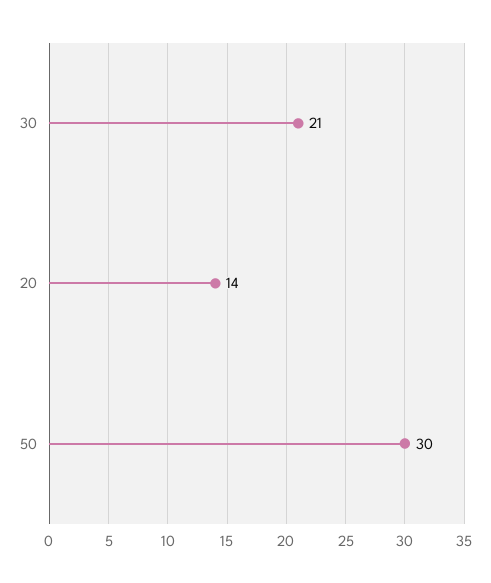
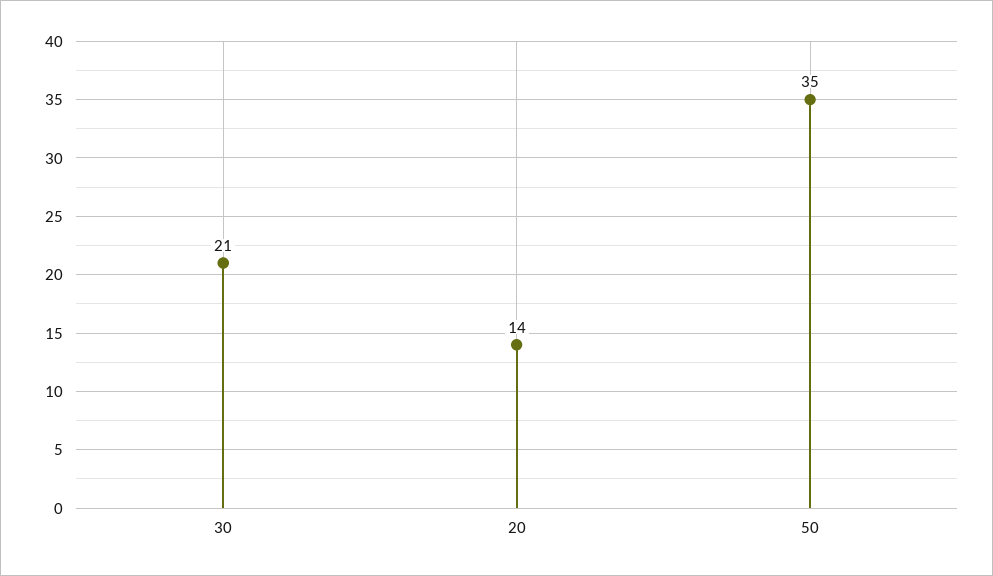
50: 30 -> 35

